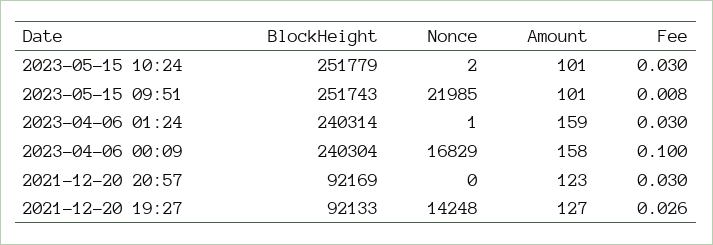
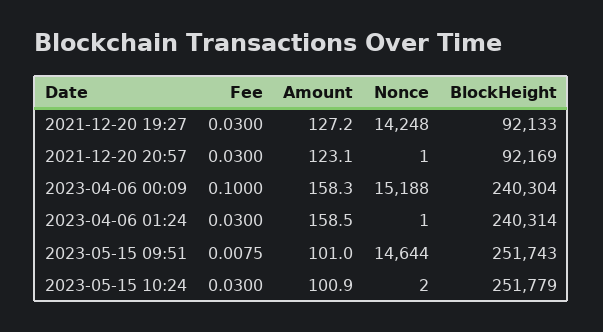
Nonce, 2023-05-15 09:51: 21985 -> 14644
Nonce, 2023-04-06 00:09: 16829 -> 15188
Nonce, 2021-12-20 20:57: 0 -> 1
Fee, 2021-12-20 19:27: 0.026 -> 0.03

